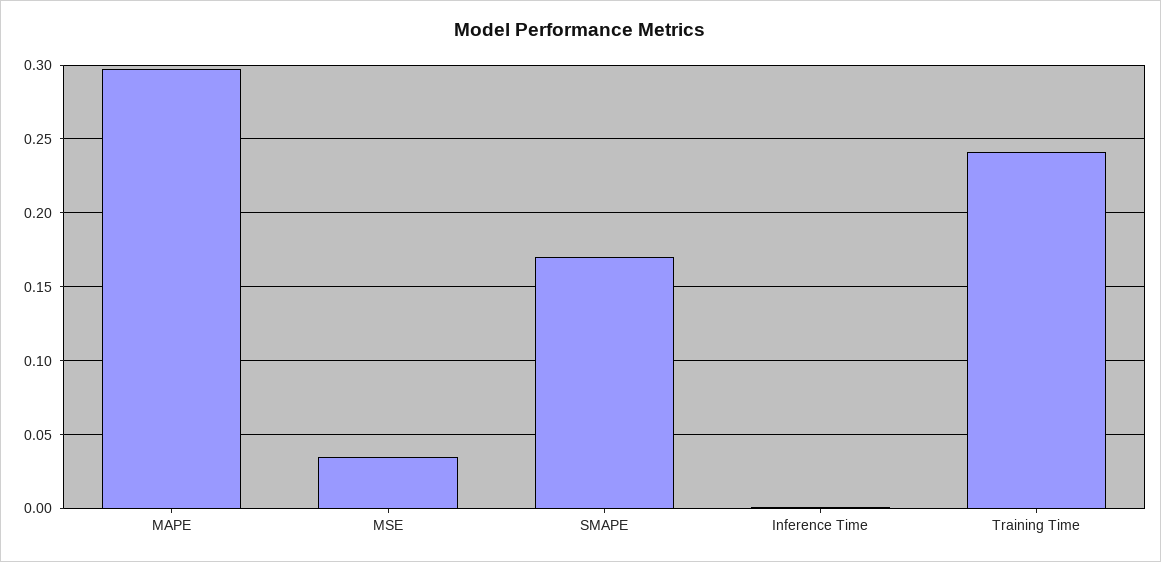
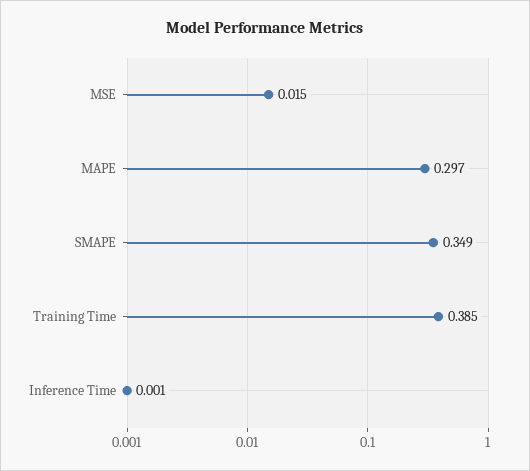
MSE: 0.035 -> 0.015
SMAPE: 0.17 -> 0.349
Training Time: 0.24 -> 0.385

